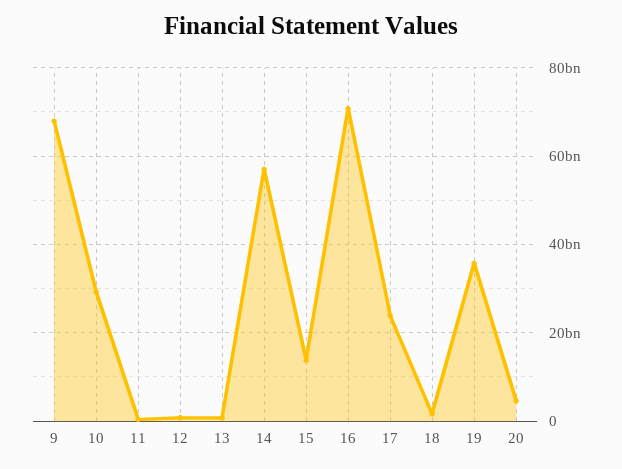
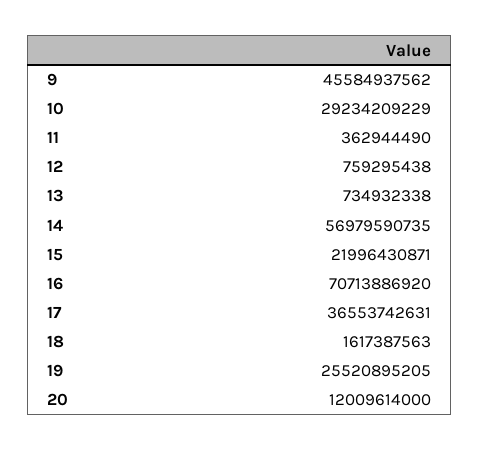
9: 68000000000 -> 45584937562
15: 14000000000 -> 21996430871
17: 24000000000 -> 36553742631
19: 36000000000 -> 25520895205
20: 4000000000 -> 12009614000

